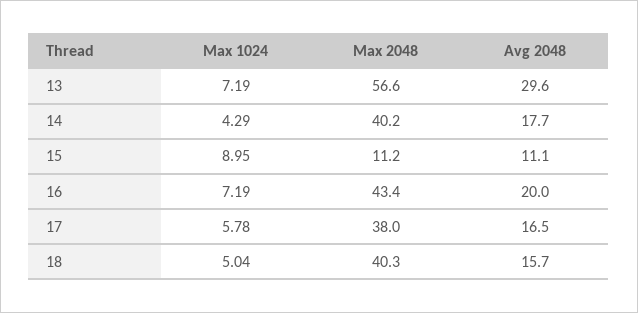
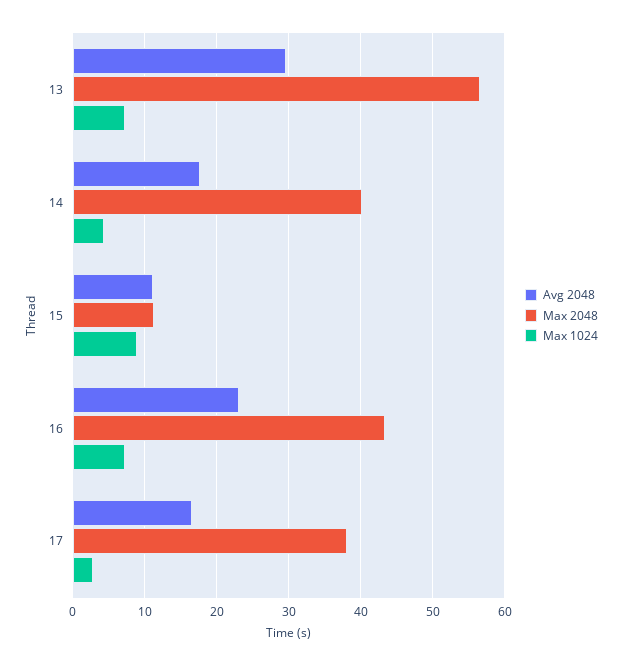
Avg 2048, 16: 20 -> 23
Max 1024, 17: 5.78 -> 3
Max 1024, 18: 5.04 -> none
Max 2048, 18: 40.3 -> none
Avg 2048, 18: 15.7 -> none

